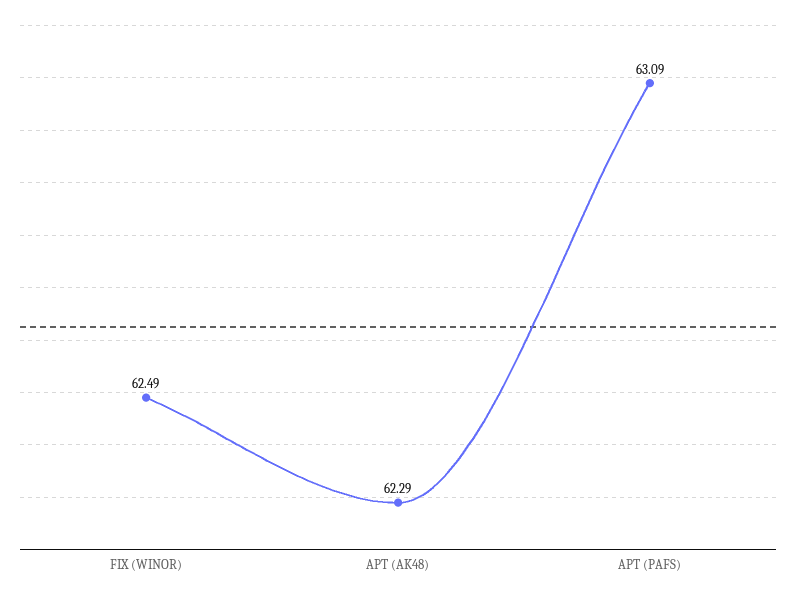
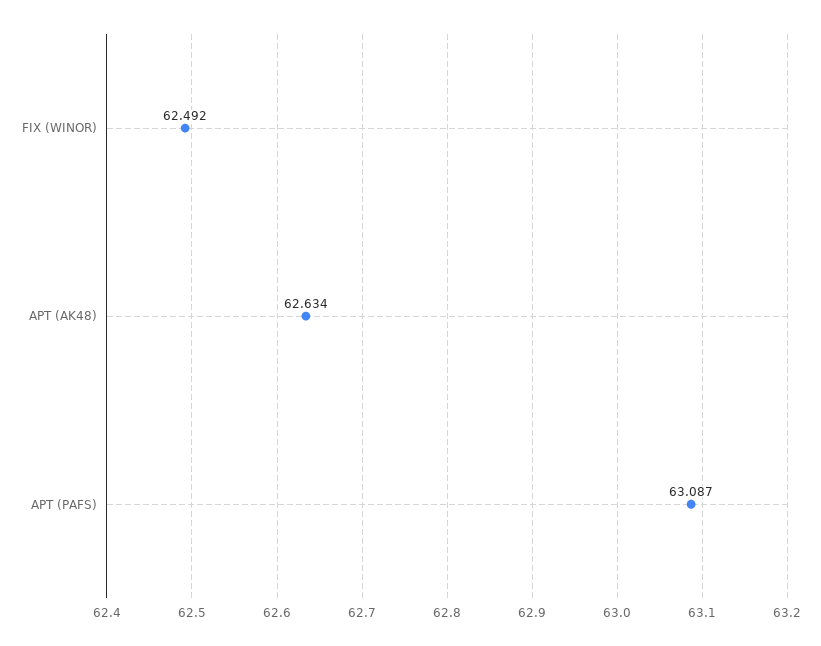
APT (AK48): 62.29 -> 62.634

